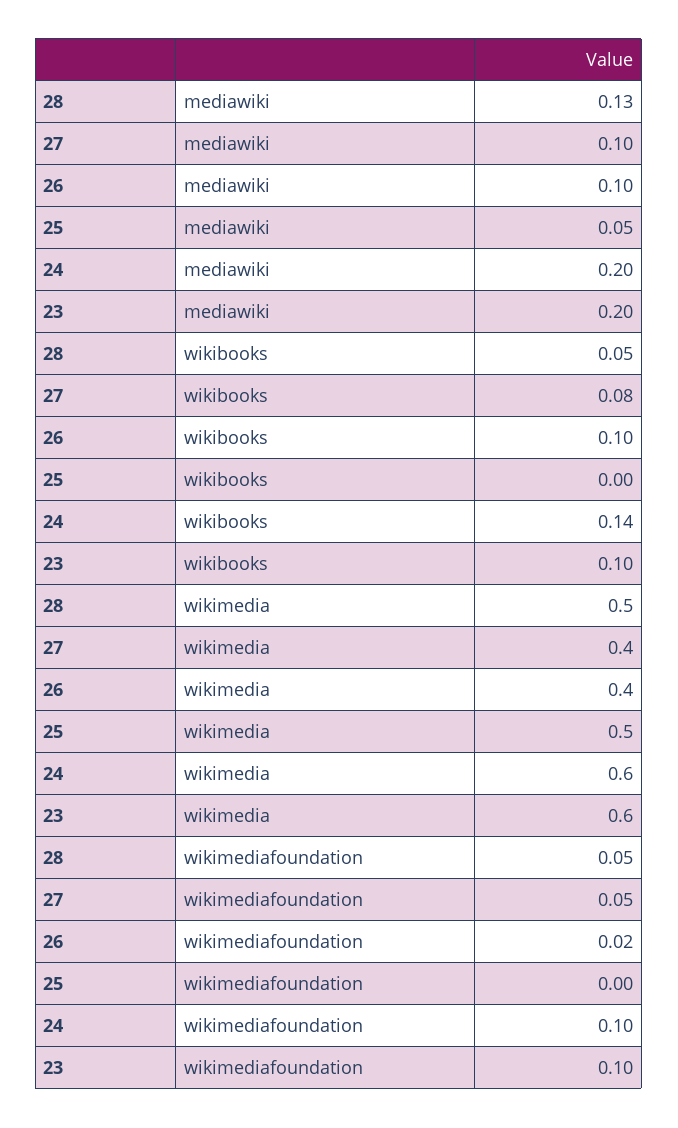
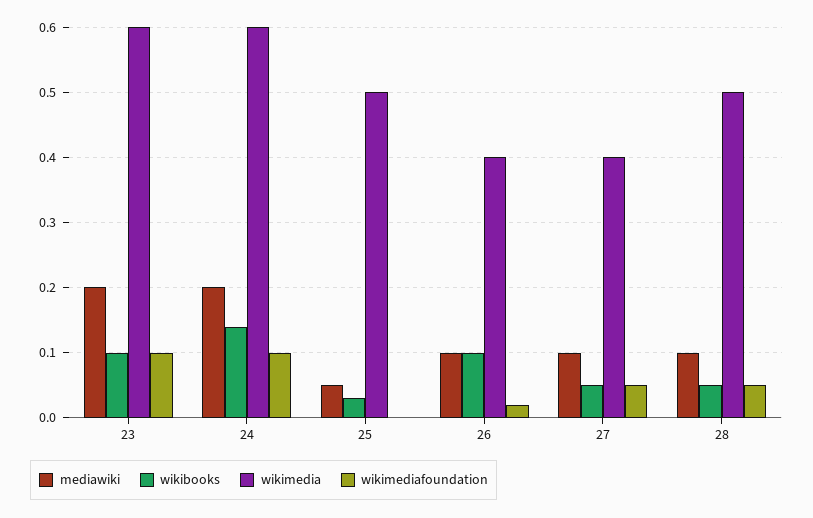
mediawiki, 28: 0.13 -> 0.1
wikibooks, 27: 0.08 -> 0.05
wikibooks, 25: 0 -> 0.03

